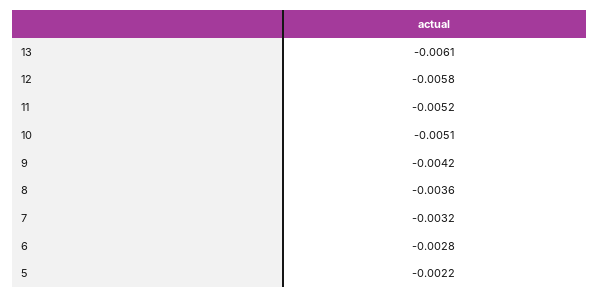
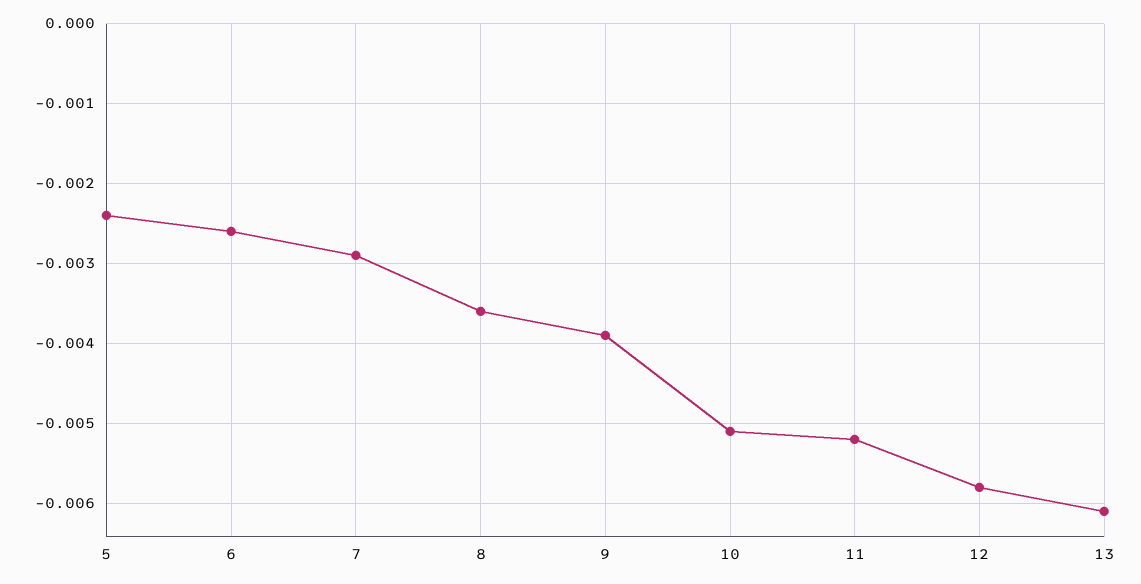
9: -0.0042 -> -0.0039
7: -0.0032 -> -0.0029
6: -0.0028 -> -0.0026
5: -0.0022 -> -0.0024

